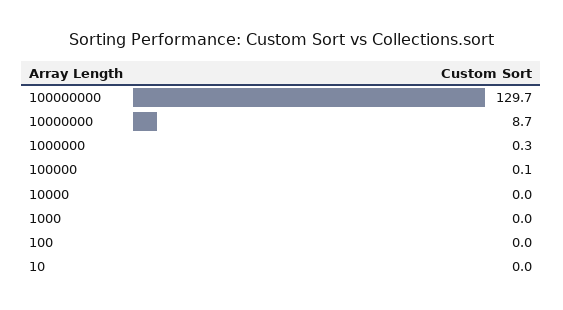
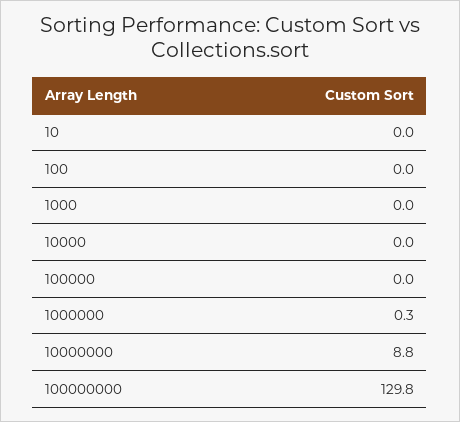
100000000: 129.7 -> 129.8
10000000: 8.7 -> 8.8
100000: 0.1 -> 0

